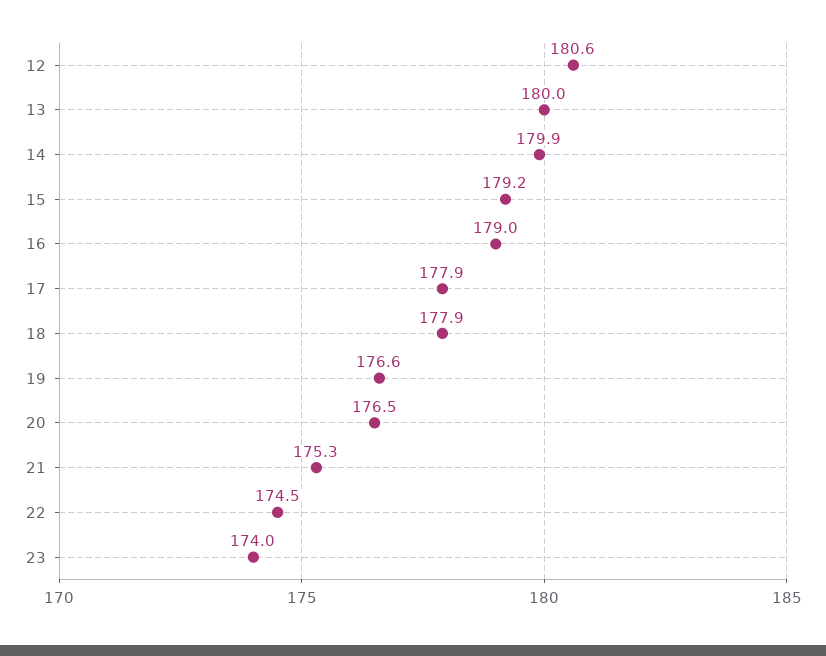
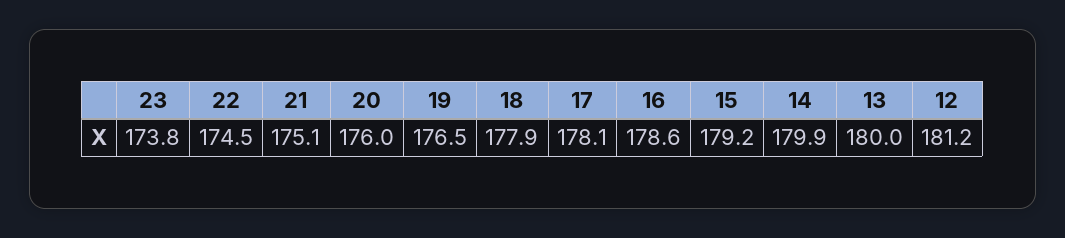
12: 180.6 -> 181.2
16: 179 -> 178.6
17: 177.9 -> 178.1
19: 176.6 -> 176.5
20: 176.5 -> 176
21: 175.3 -> 175.1
23: 174 -> 173.8

